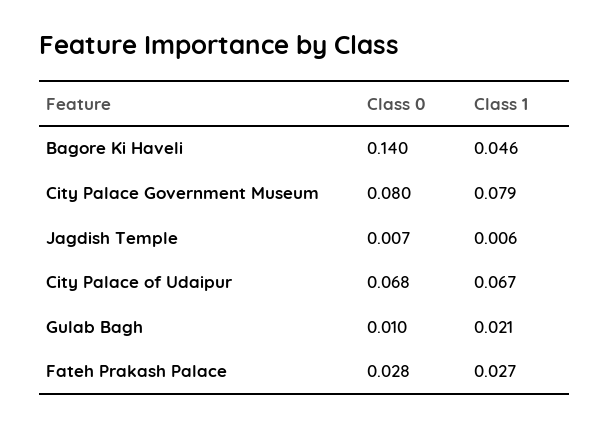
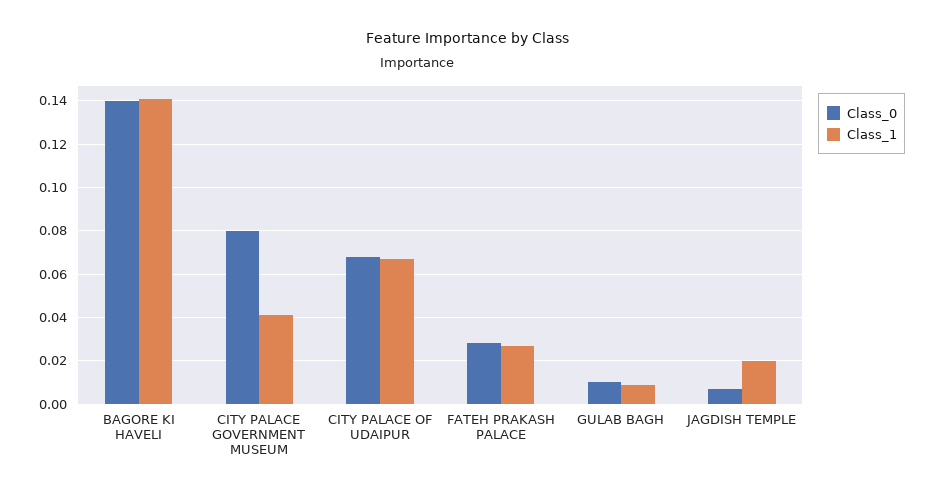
Class 1, Bagore Ki Haveli: 0.046 -> 0.14
Class 1, City Palace Government Museum: 0.079 -> 0.04
Class 1, Jagdish Temple: 0.006 -> 0.02
Class 1, Gulab Bagh: 0.021 -> 0.01

